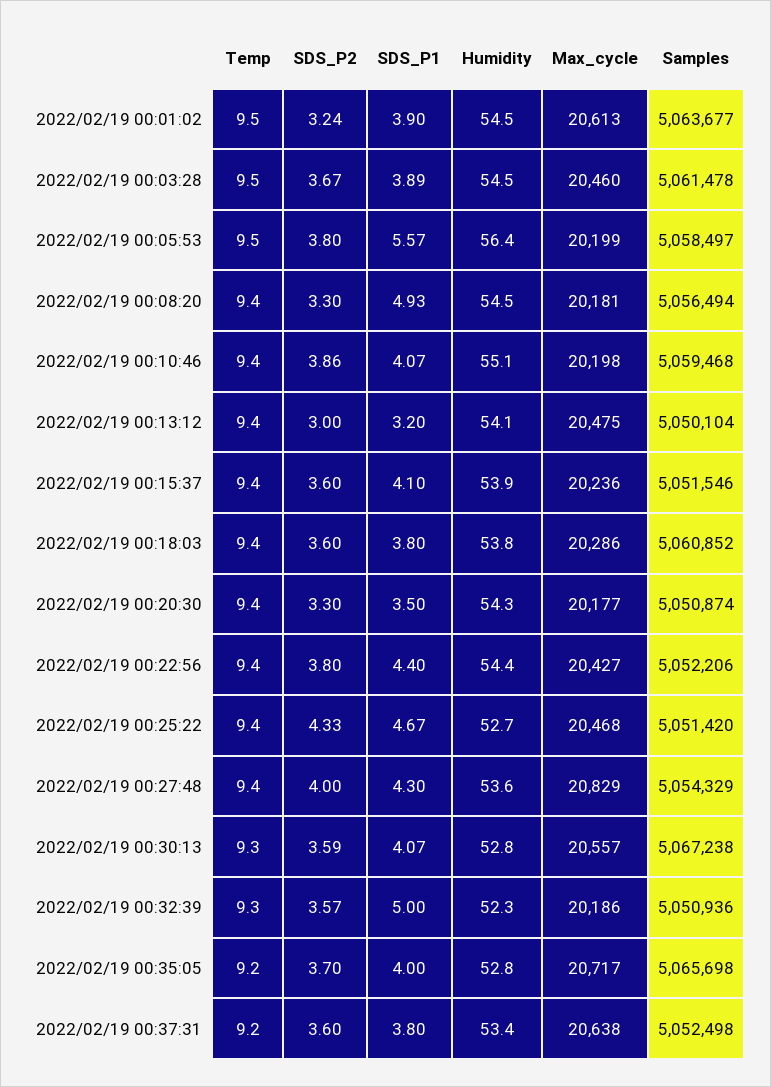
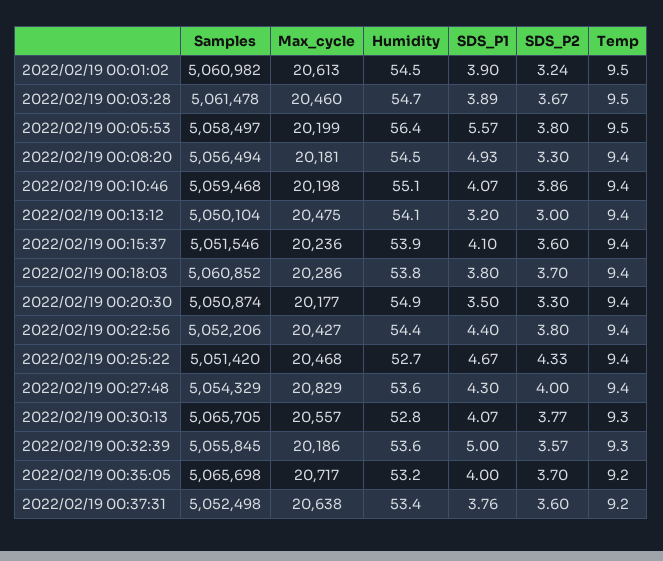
Samples, 2022/02/19 00:01:02: 5063677 -> 5060982
Humidity, 2022/02/19 00:03:28: 54.5 -> 54.7
SDS_P2, 2022/02/19 00:18:03: 3.6 -> 3.7
Humidity, 2022/02/19 00:20:30: 54.3 -> 54.9
SDS_P2, 2022/02/19 00:30:13: 3.59 -> 3.77
Samples, 2022/02/19 00:30:13: 5067238 -> 5065705
Humidity, 2022/02/19 00:32:39: 52.3 -> 53.6
Samples, 2022/02/19 00:32:39: 5050936 -> 5055845
Humidity, 2022/02/19 00:35:05: 52.8 -> 53.2
SDS_P1, 2022/02/19 00:37:31: 3.8 -> 3.76

